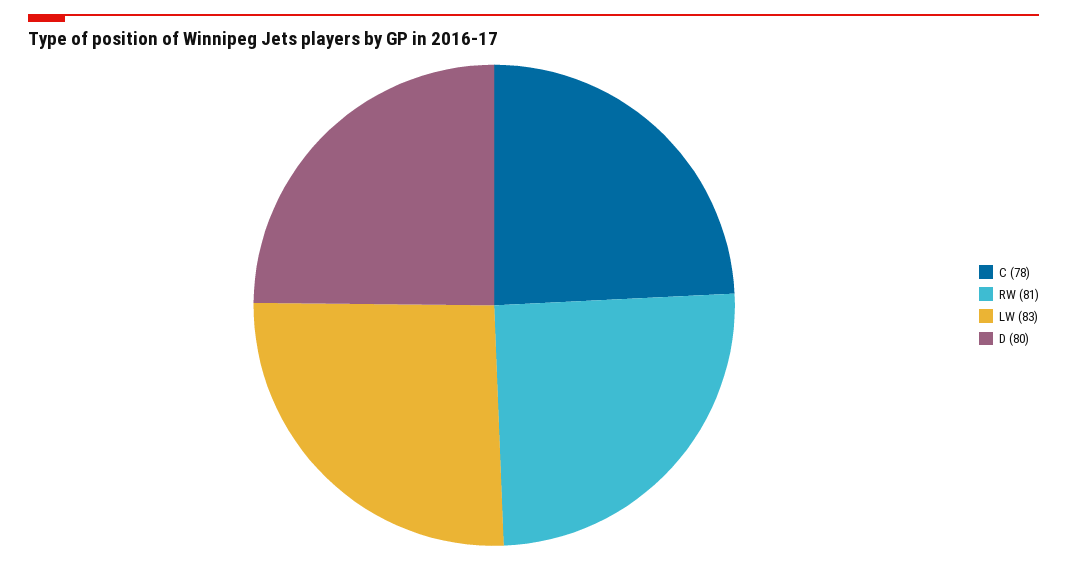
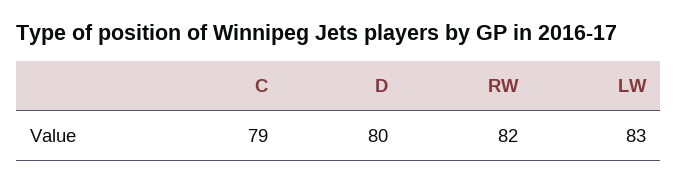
C: 78 -> 79
RW: 81 -> 82

